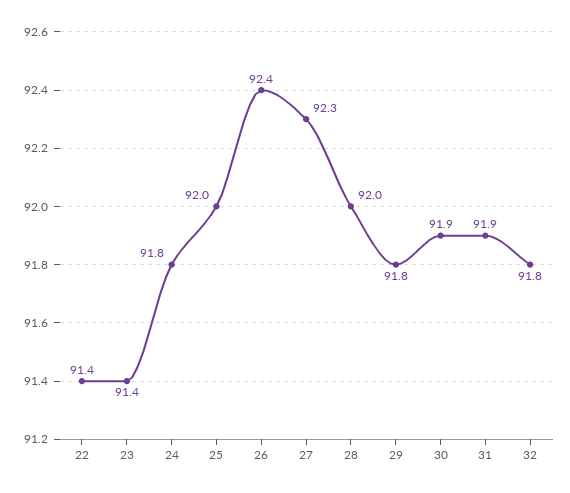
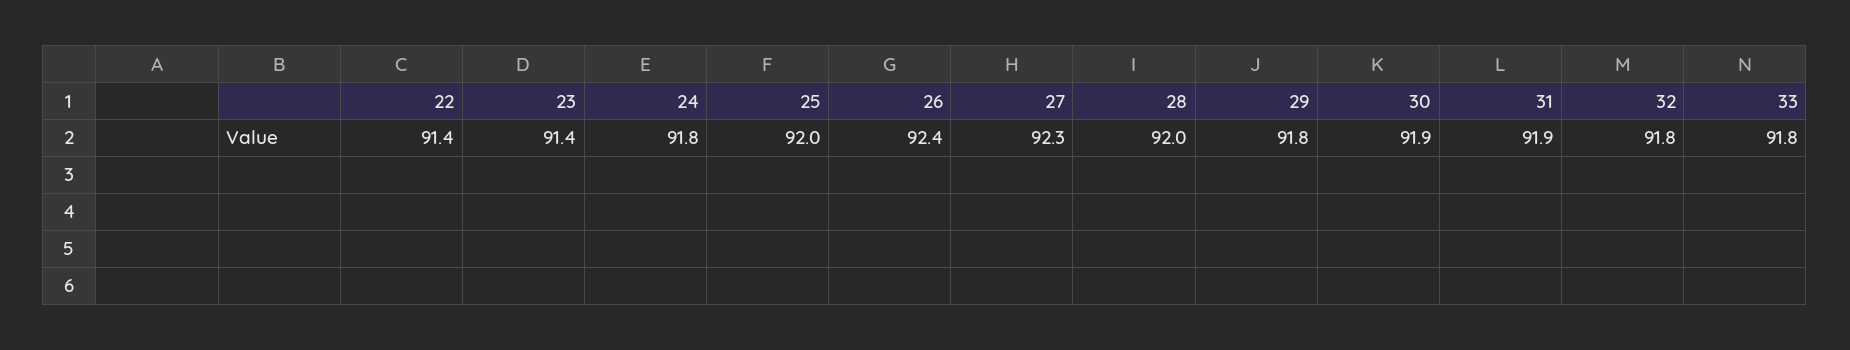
33: none -> 91.8

